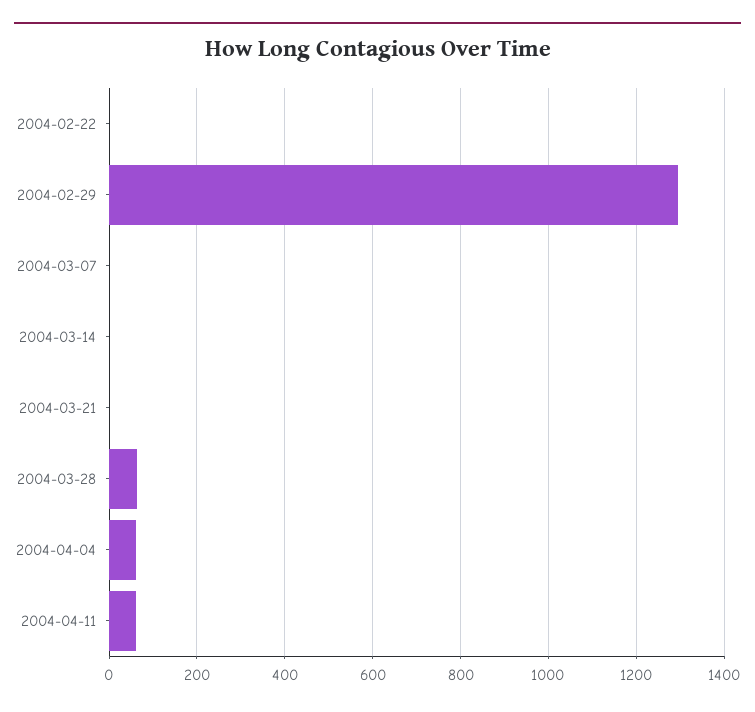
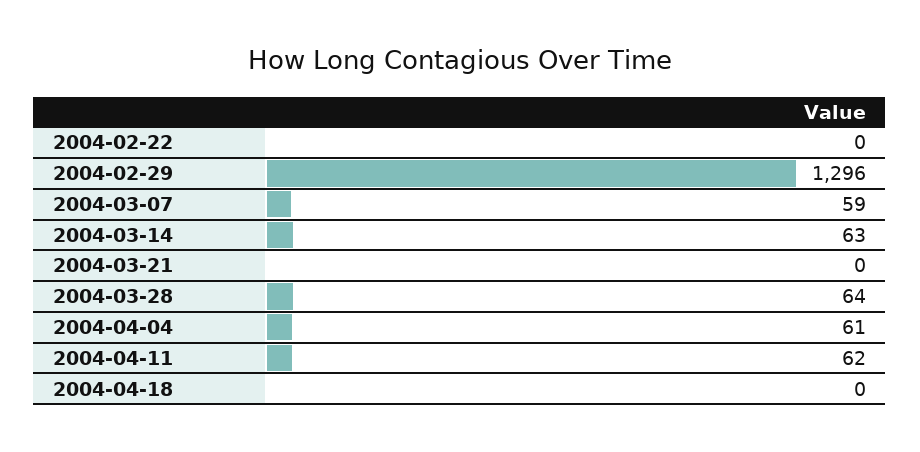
2004-03-07: 0 -> 59
2004-03-14: 0 -> 63
2004-04-18: none -> 0

